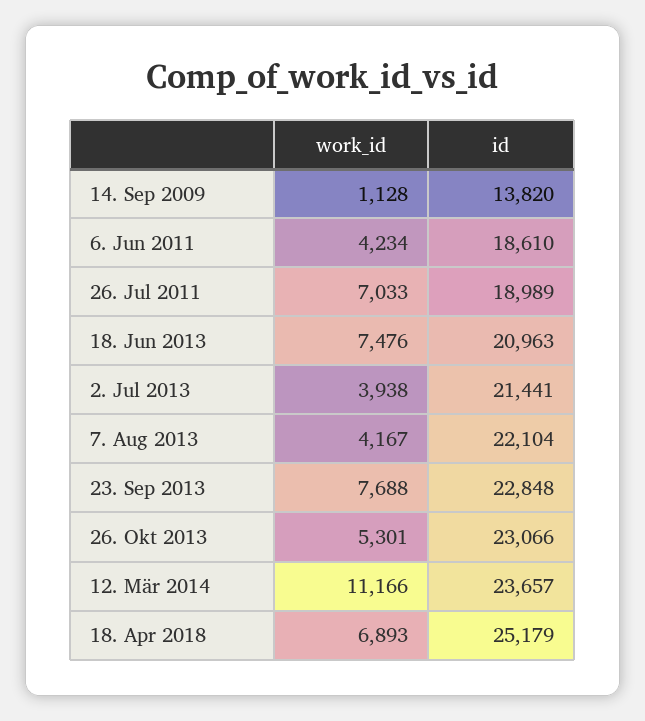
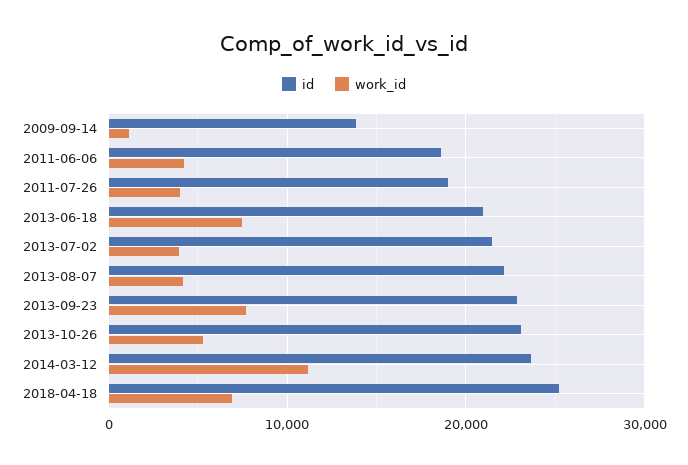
work_id, 26. Jul 2011: 7033 -> 4000

